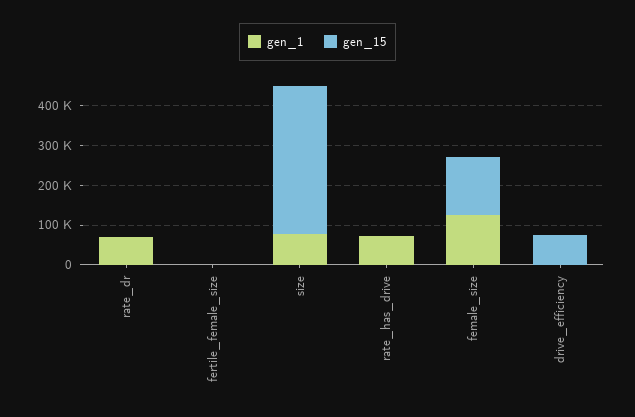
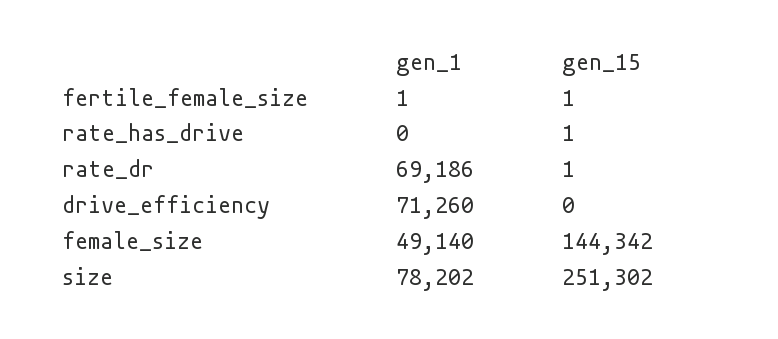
gen_15, size: 375000 -> 251302
gen_1, rate_has_drive: 75000 -> 0
gen_1, female_size: 125000 -> 49140
gen_1, drive_efficiency: 0 -> 71260
gen_15, drive_efficiency: 75000 -> 0

